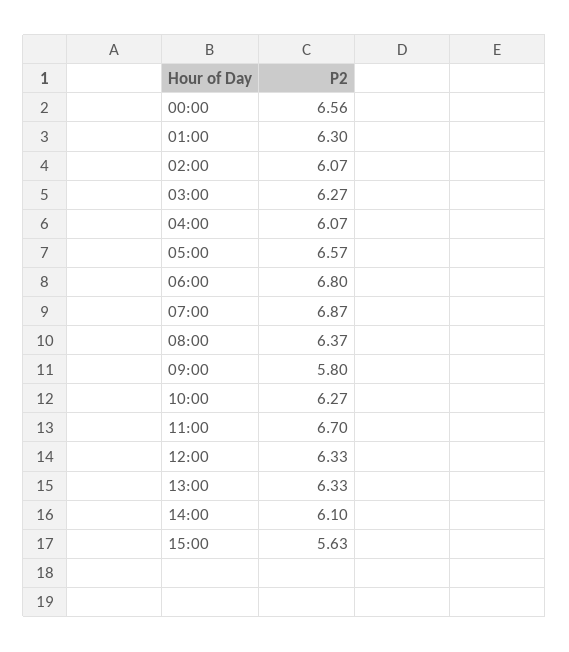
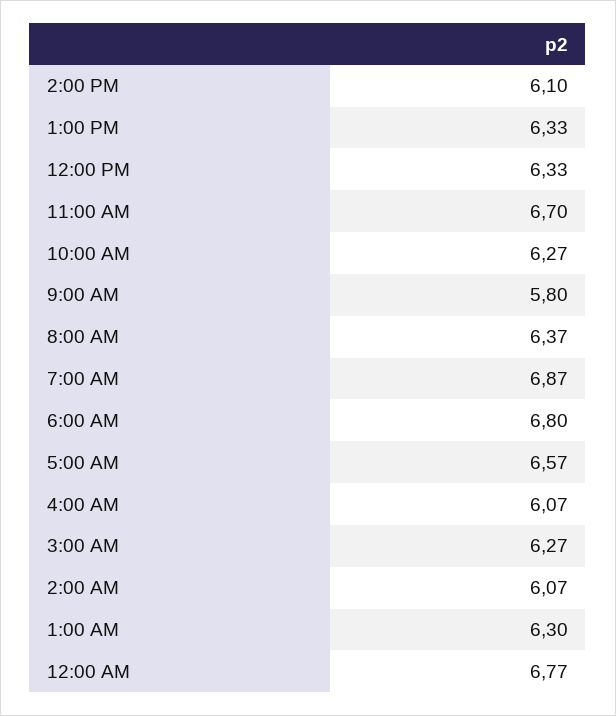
00:00: 6.56 -> 6.77
15:00: 5.63 -> none

